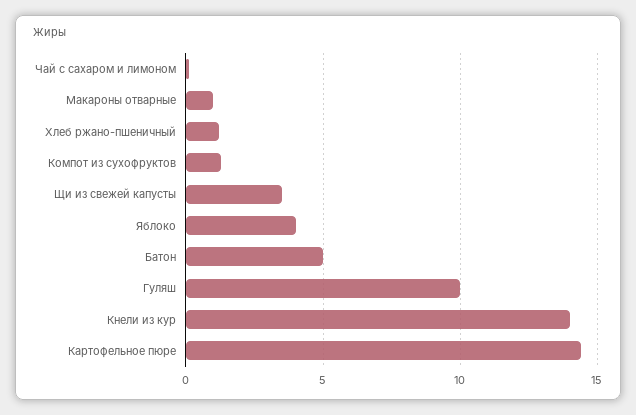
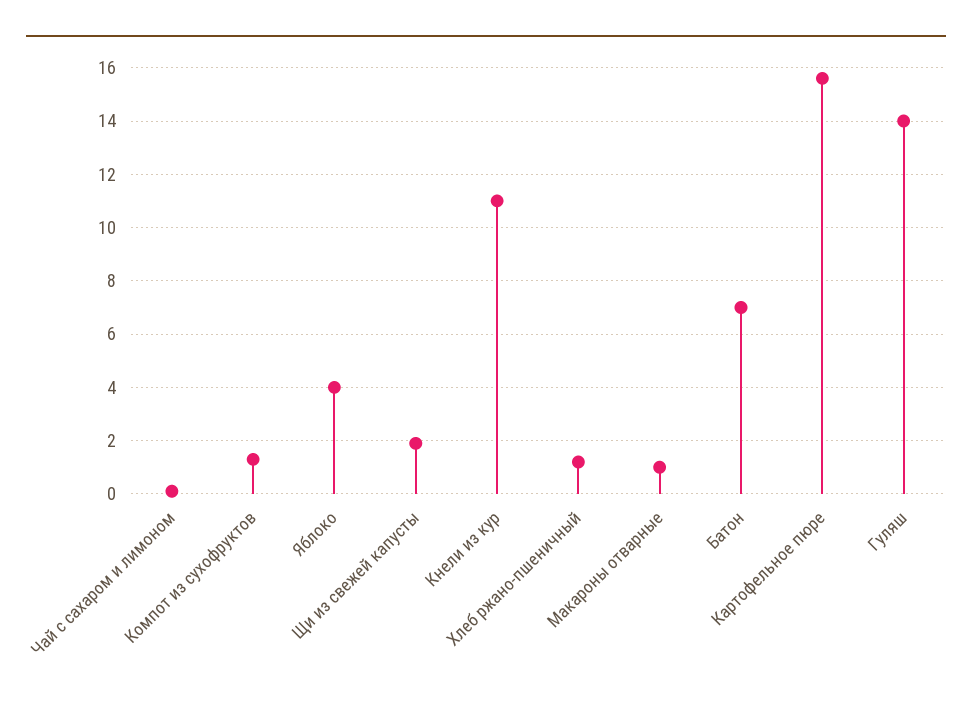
Щи из свежей капусты: 3.5 -> 2
Батон: 5 -> 7
Гуляш: 10 -> 14
Кнели из кур: 14 -> 11
Картофельное пюре: 14.5 -> 15.5

